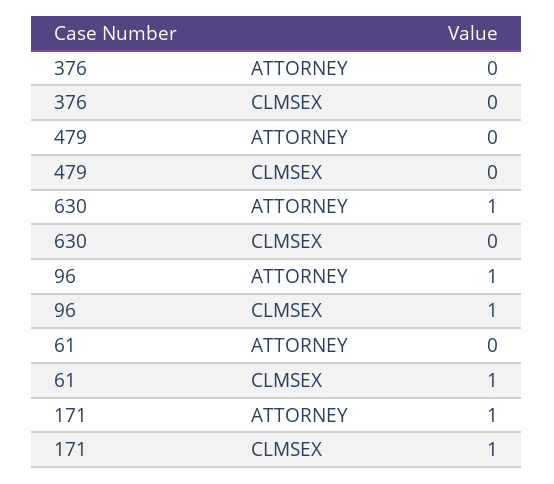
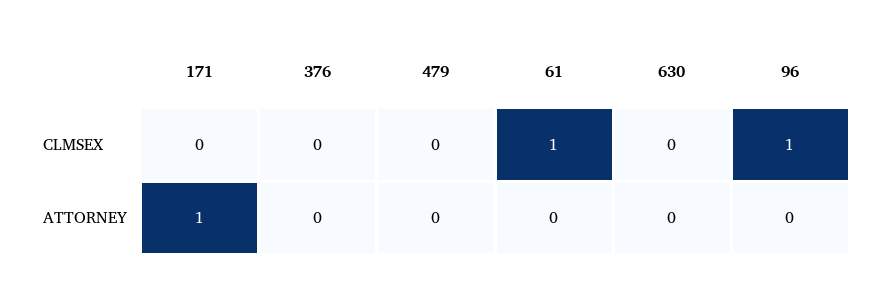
630, ATTORNEY: 1 -> 0
96, ATTORNEY: 1 -> 0
171, CLMSEX: 1 -> 0

